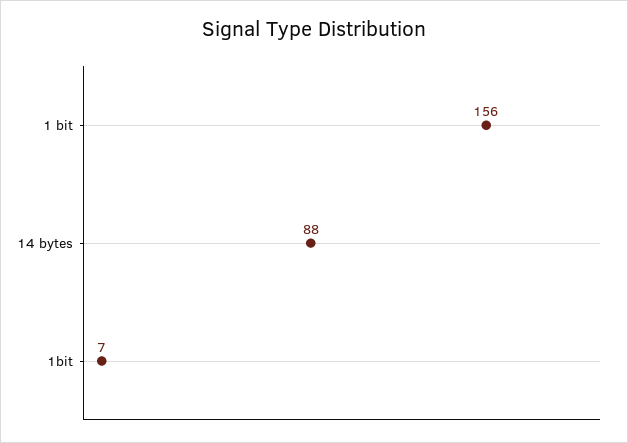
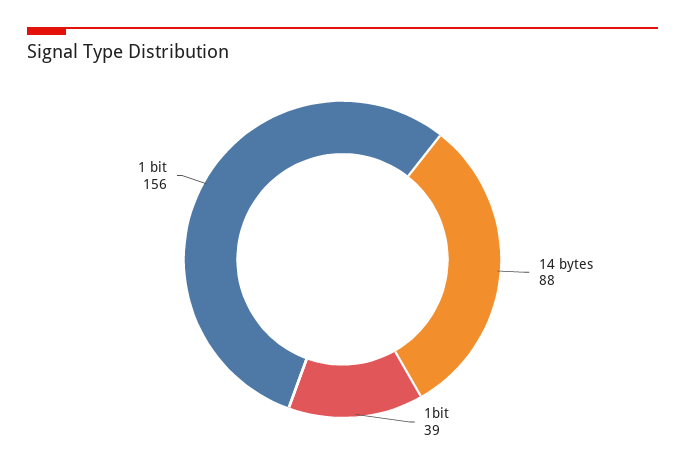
1bit: 7 -> 39

